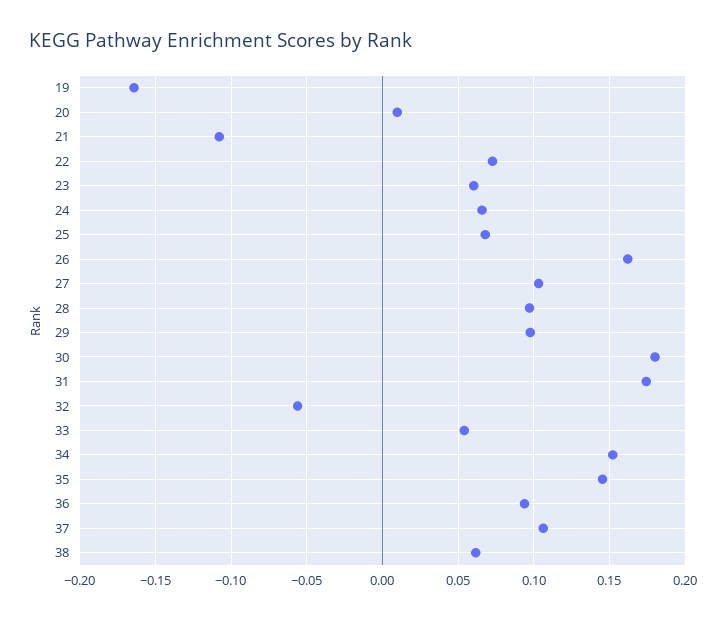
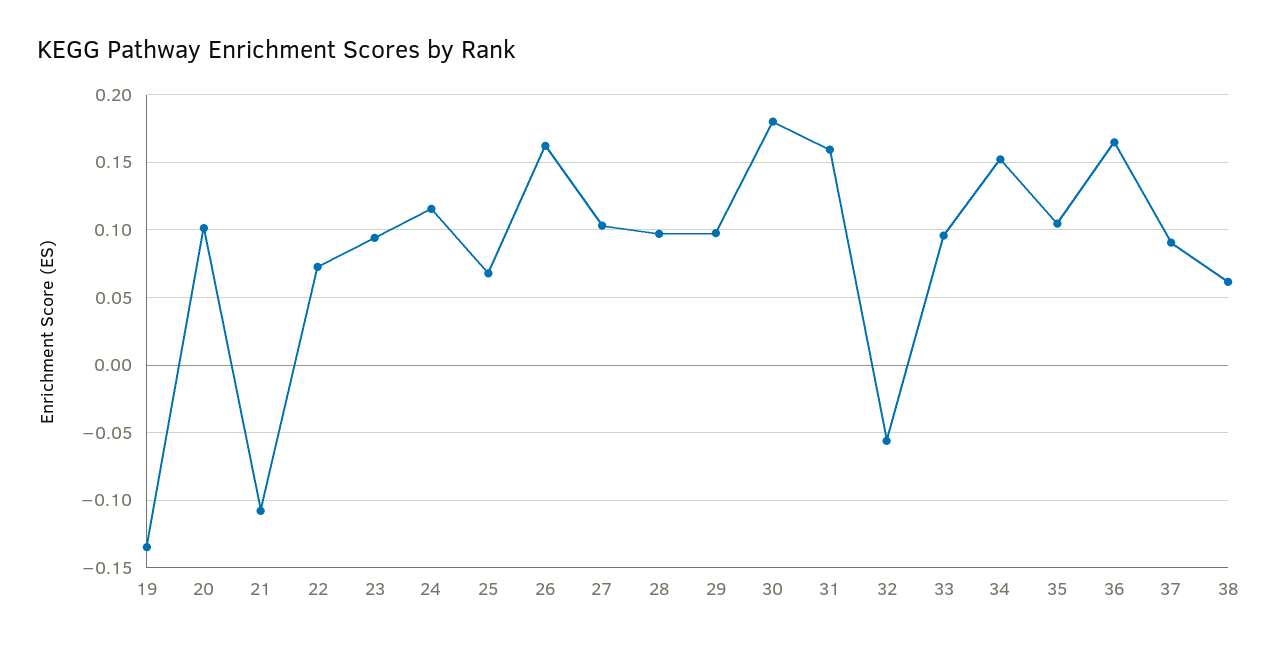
19: -0.165 -> -0.135
20: 0.01 -> 0.1
23: 0.06 -> 0.095
24: 0.065 -> 0.115
31: 0.175 -> 0.16
33: 0.055 -> 0.095
35: 0.145 -> 0.105
36: 0.095 -> 0.165
37: 0.105 -> 0.09

